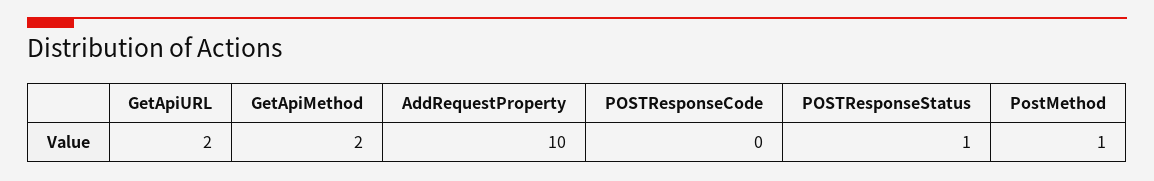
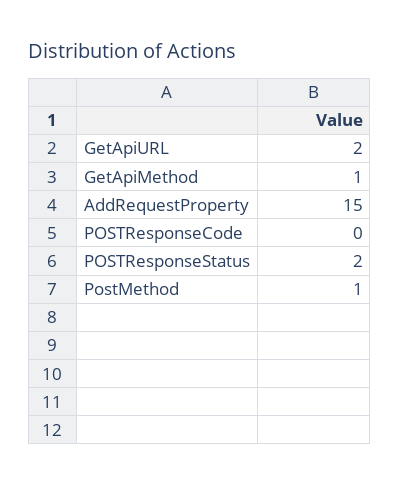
GetApiMethod: 2 -> 1
AddRequestProperty: 10 -> 15
POSTResponseStatus: 1 -> 2

